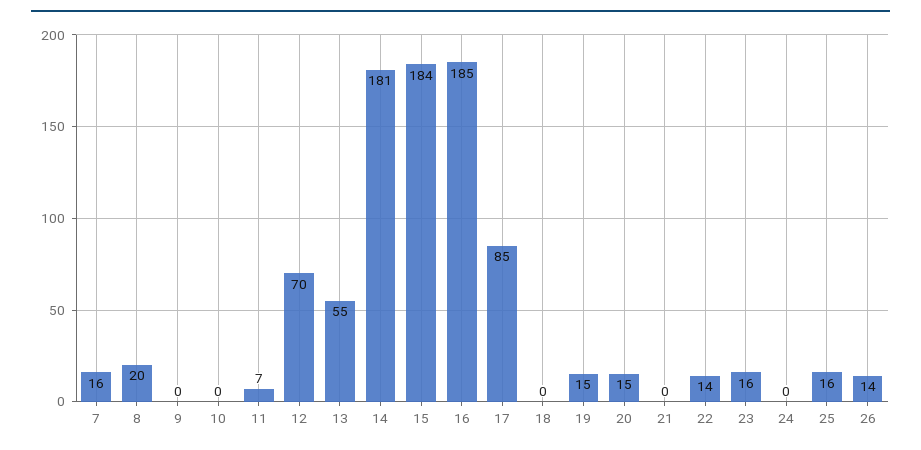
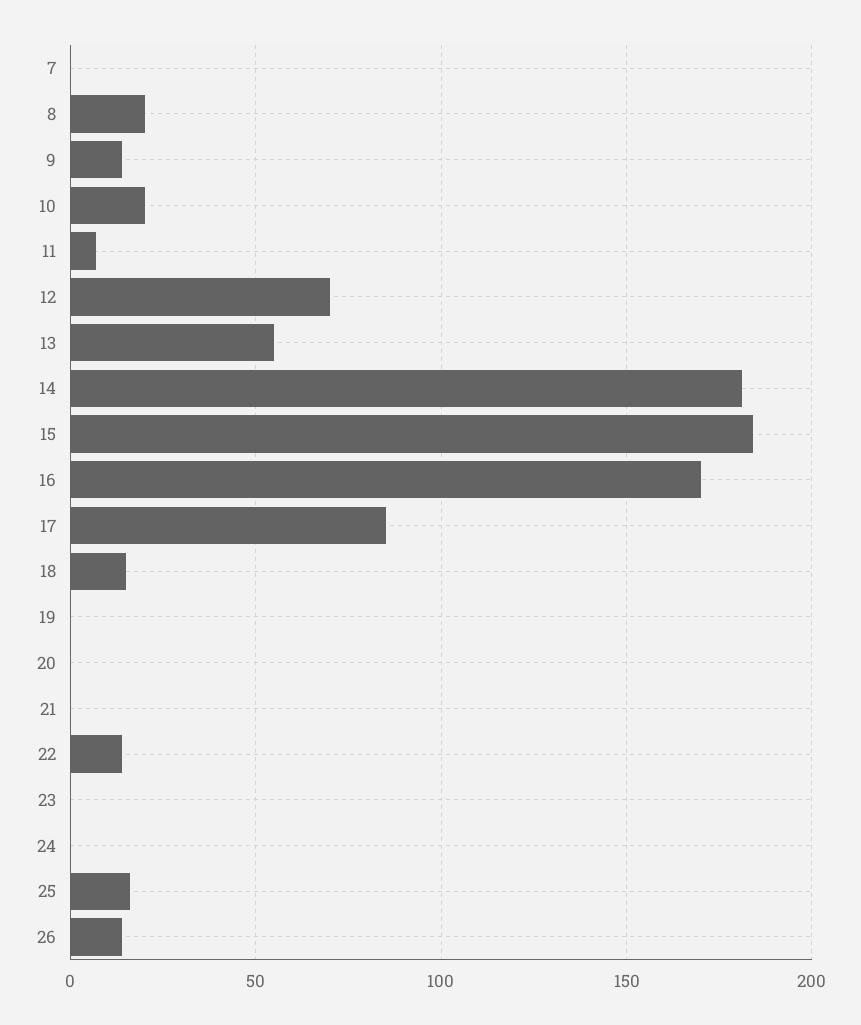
7: 16 -> 0
9: 0 -> 15
10: 0 -> 20
16: 185 -> 170
18: 0 -> 15
19: 15 -> 0
20: 15 -> 0
23: 16 -> 0

